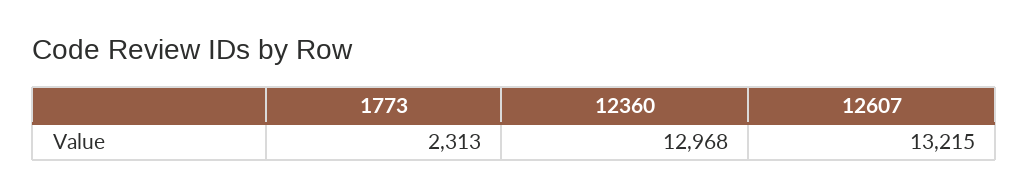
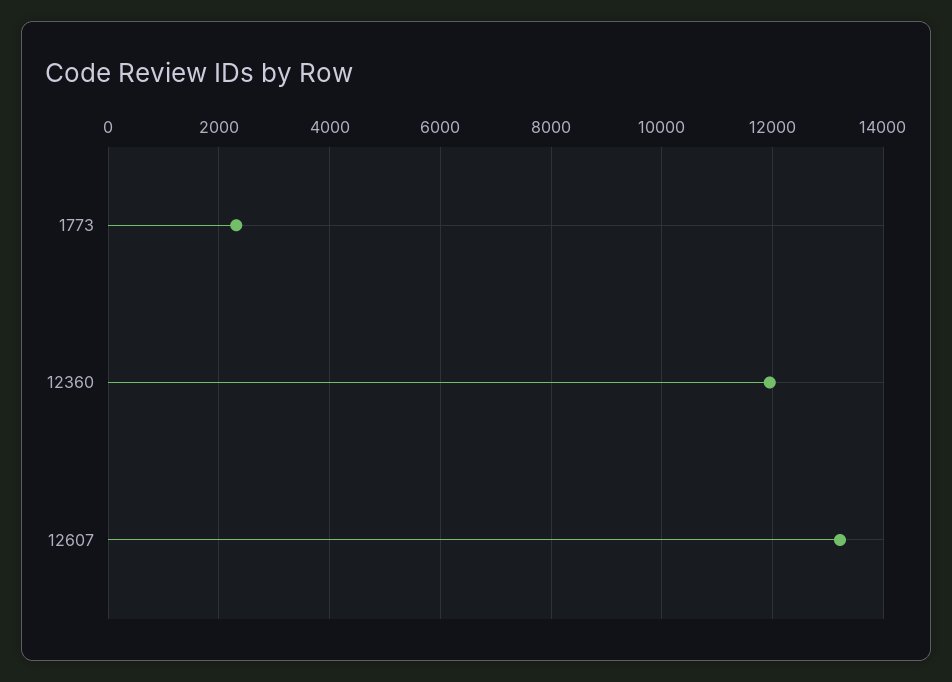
12360: 12968 -> 12000

